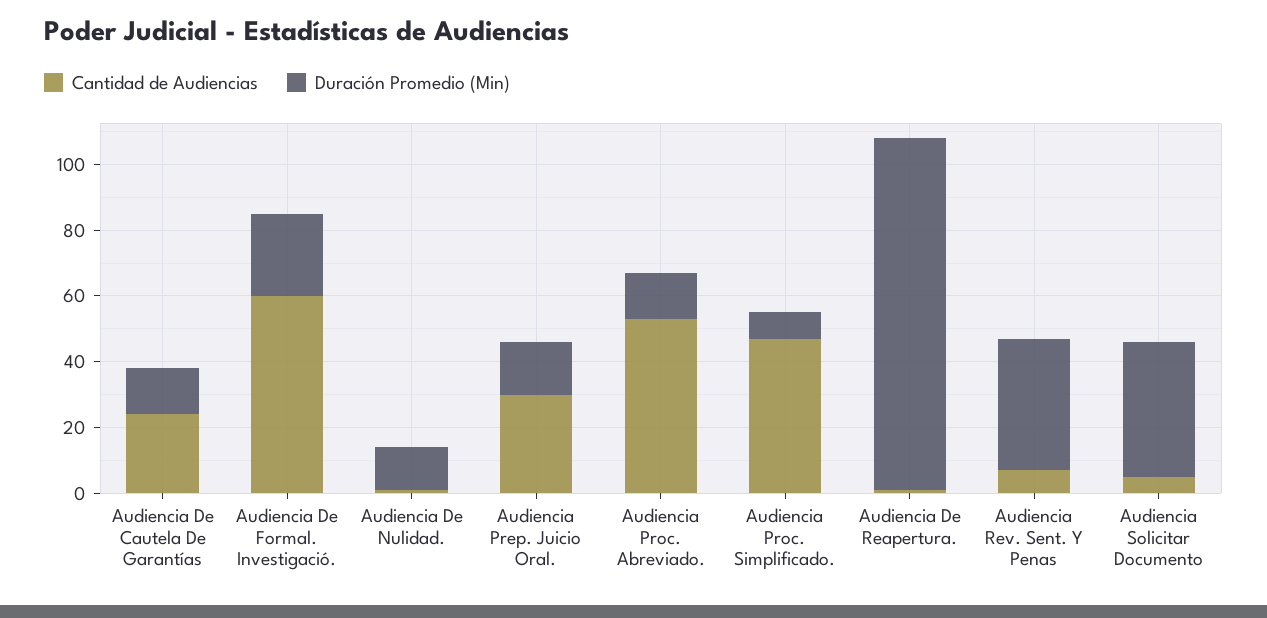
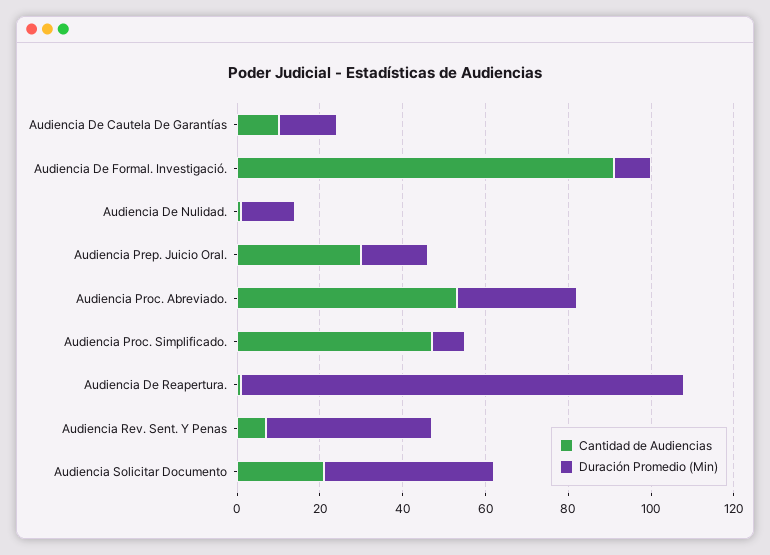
Cantidad de Audiencias, Audiencia De Cautela De Garantías: 25 -> 10
Cantidad de Audiencias, Audiencia De Formal. Investigació.: 60 -> 90
Duración Promedio (Min), Audiencia De Formal. Investigació.: 25 -> 10
Duración Promedio (Min), Audiencia Proc. Abreviado.: 15 -> 30
Cantidad de Audiencias, Audiencia Solicitar Documento: 5 -> 20

